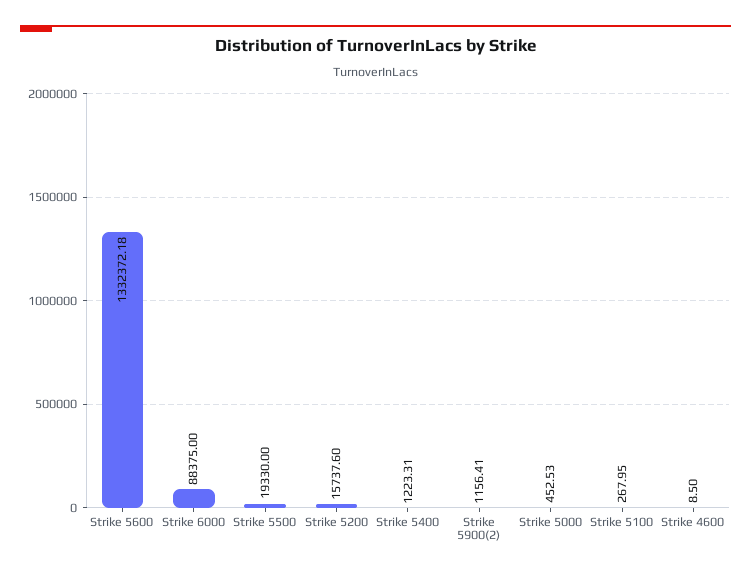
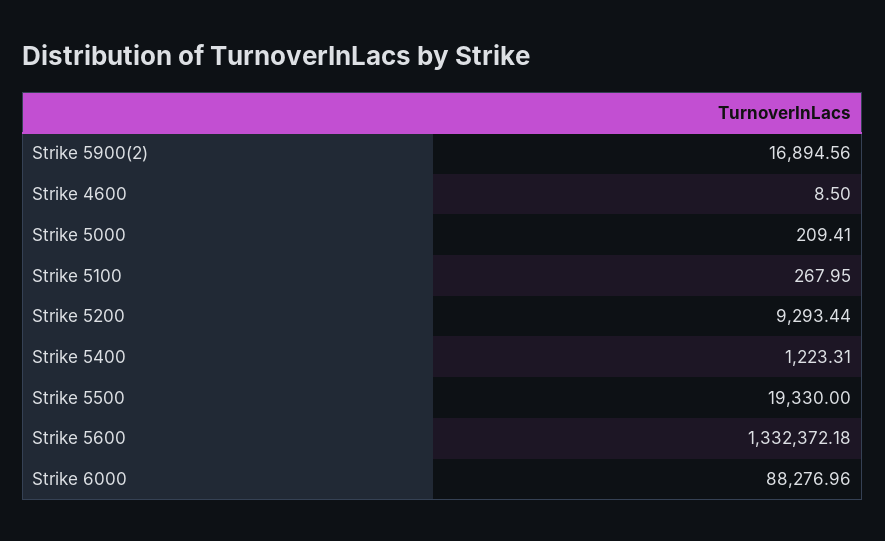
Strike 6000: 88375 -> 88276.96
Strike 5200: 15737.6 -> 9293.44
Strike 5900(2): 1156.41 -> 16894.56
Strike 5000: 452.53 -> 209.41

